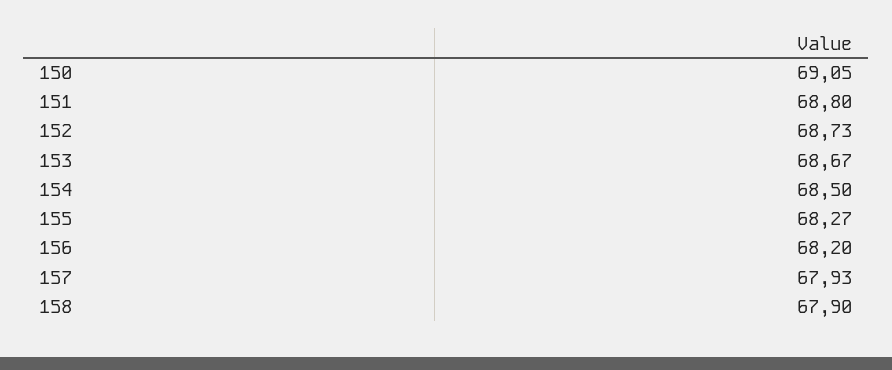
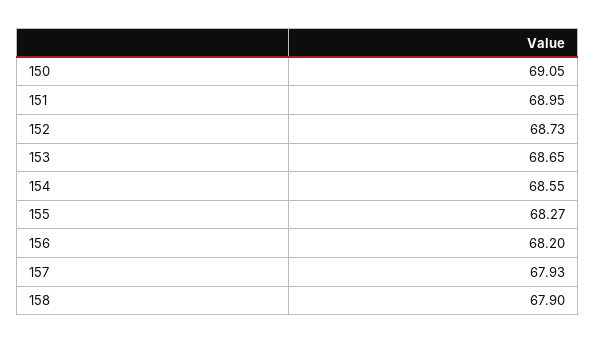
151: 68.8 -> 68.95
153: 68.67 -> 68.65
154: 68.5 -> 68.55

